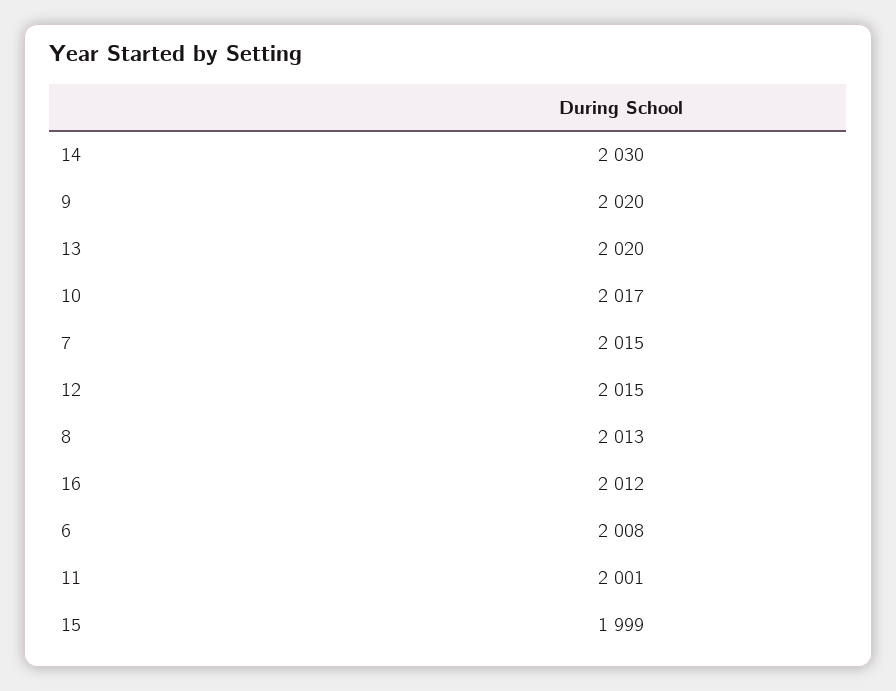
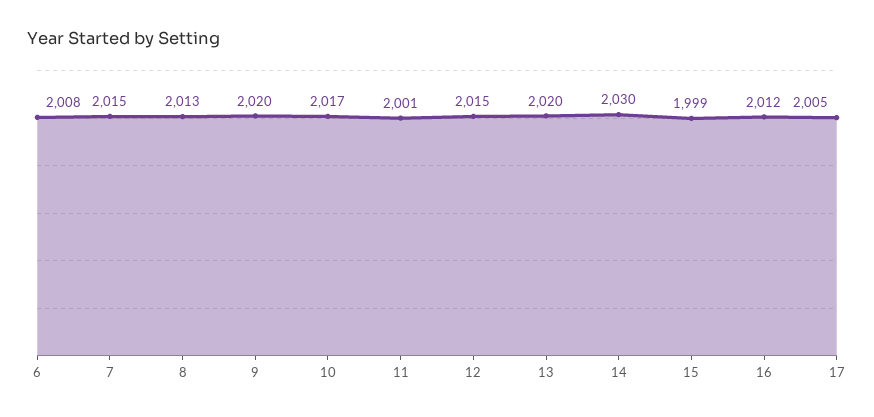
17: none -> 2005

